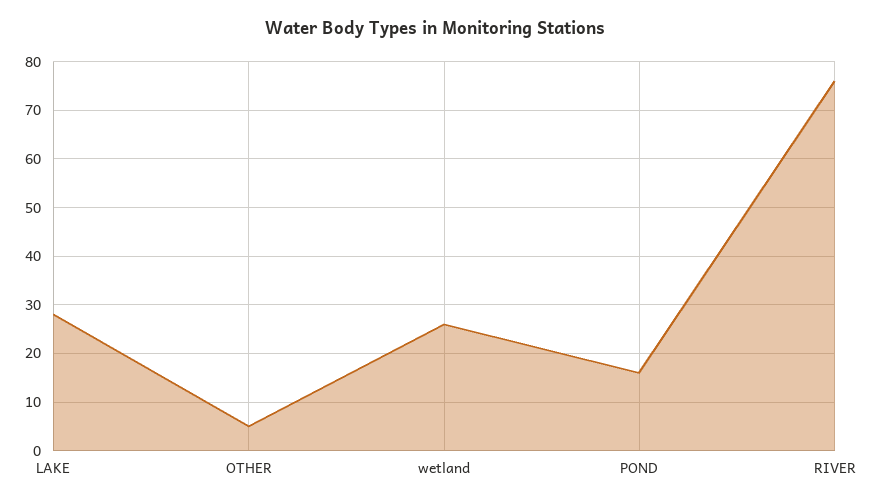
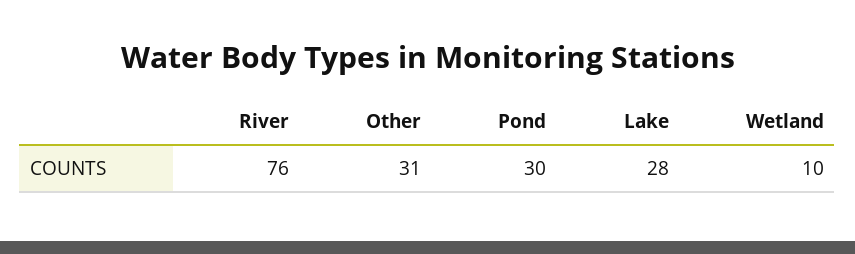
OTHER: 5 -> 31
wetland: 25 -> 10
POND: 15 -> 30

